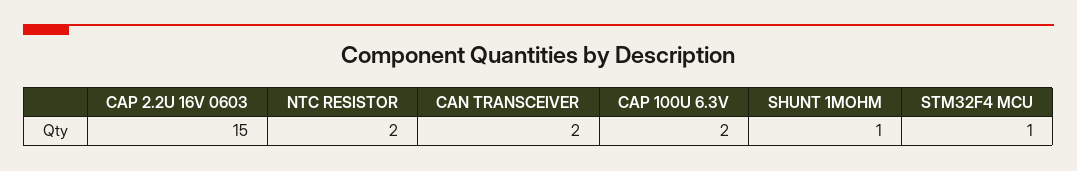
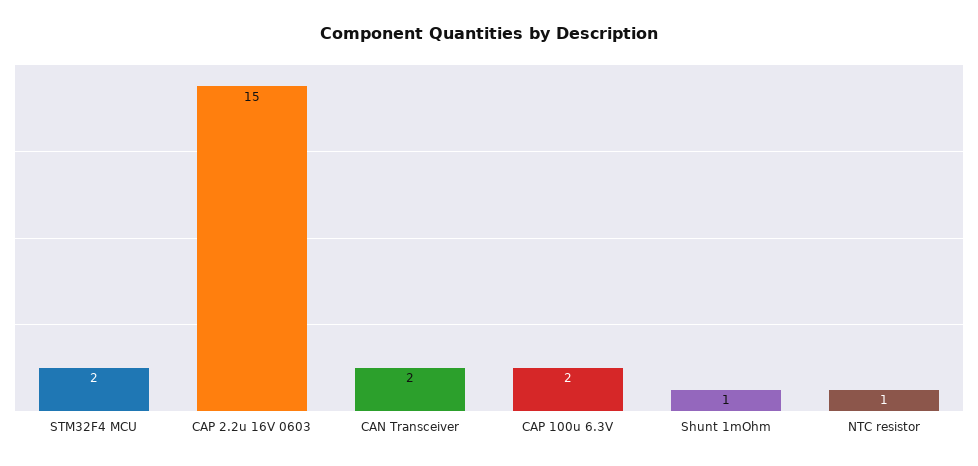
NTC RESISTOR: 2 -> 1
STM32F4 MCU: 1 -> 2

